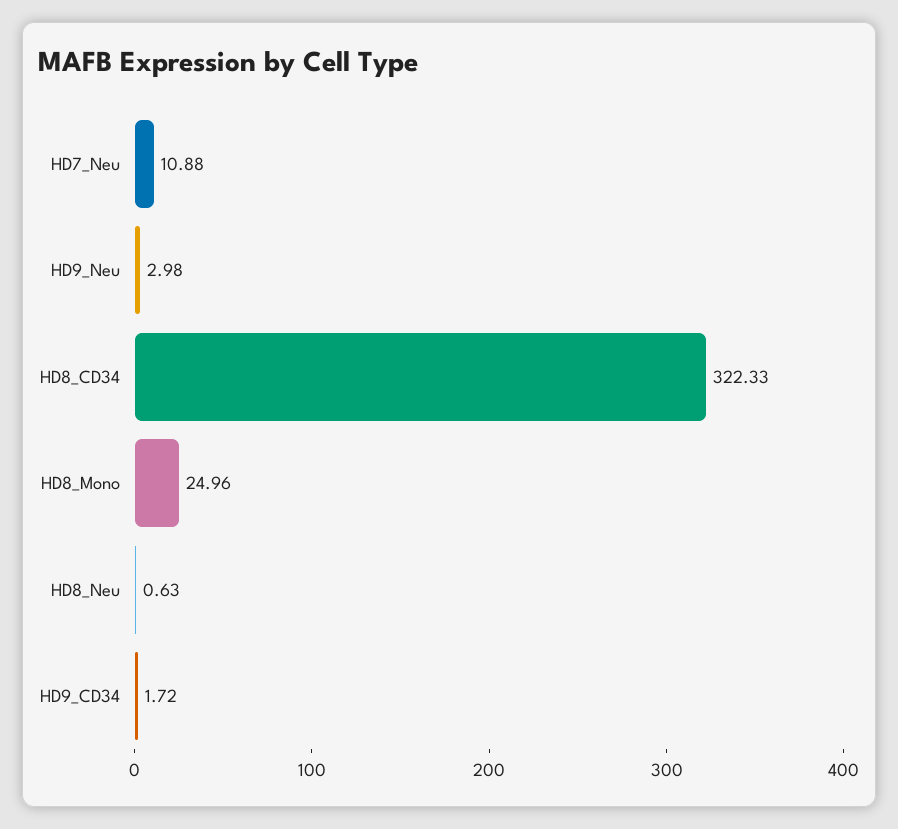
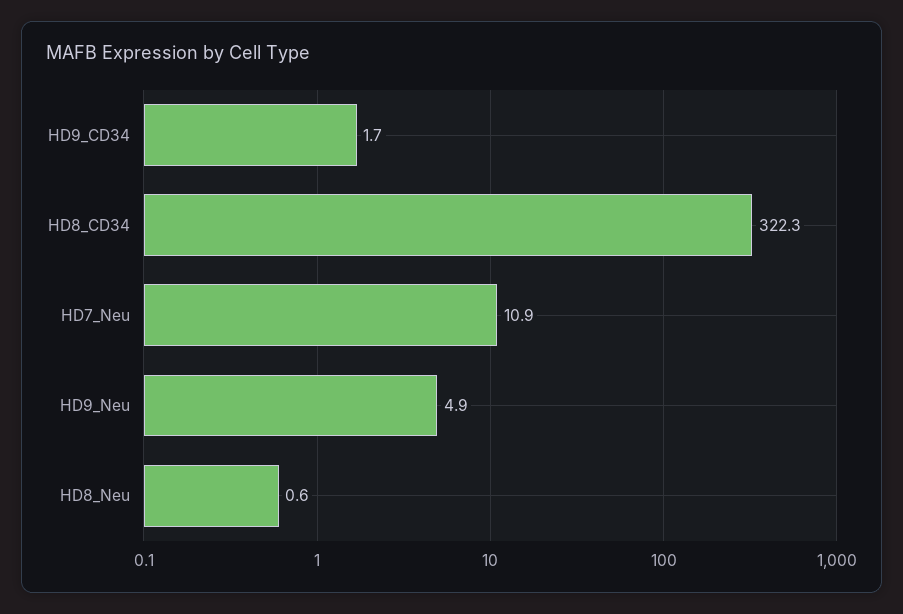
HD9_Neu: 2.98 -> 4.9
HD8_Mono: 24.96 -> none

